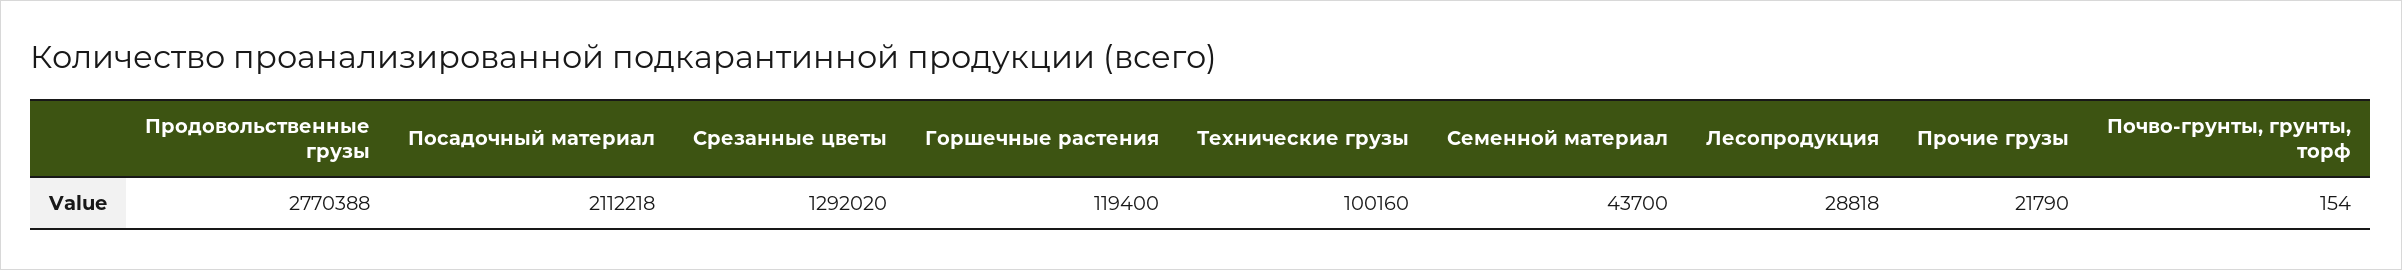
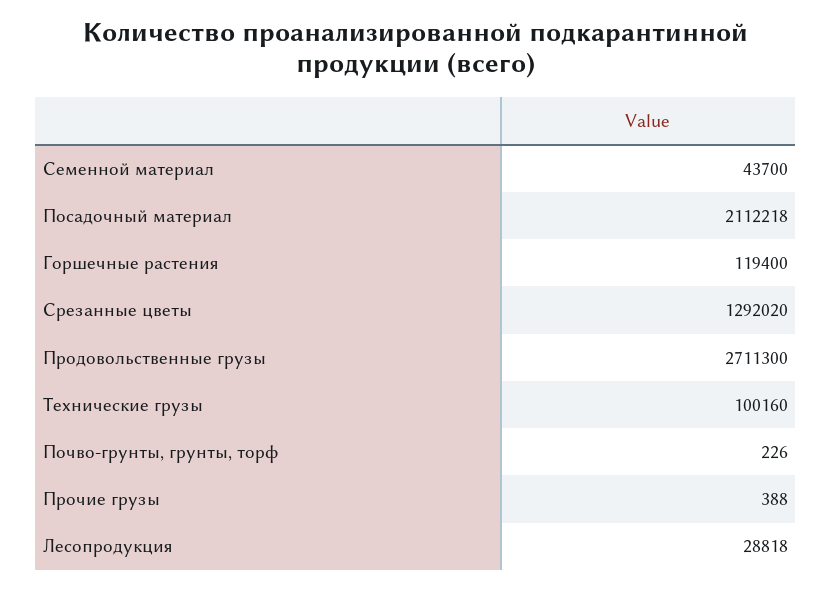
Продовольственные грузы: 2770388 -> 2711300
Прочие грузы: 21790 -> 388
Почво-грунты, грунты, торф: 154 -> 226

